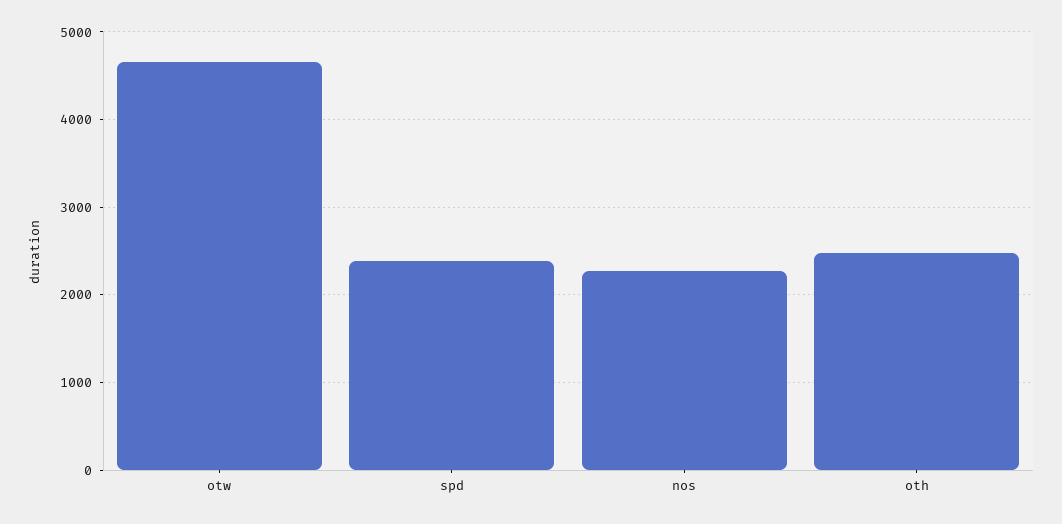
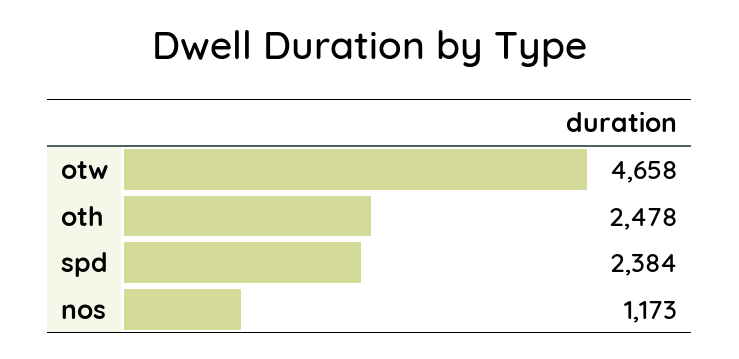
nos: 2300 -> 1173

